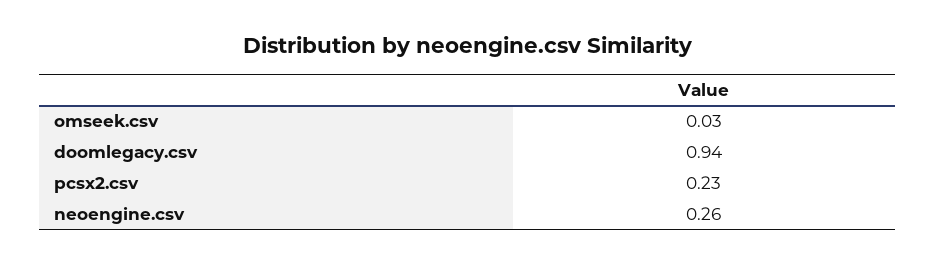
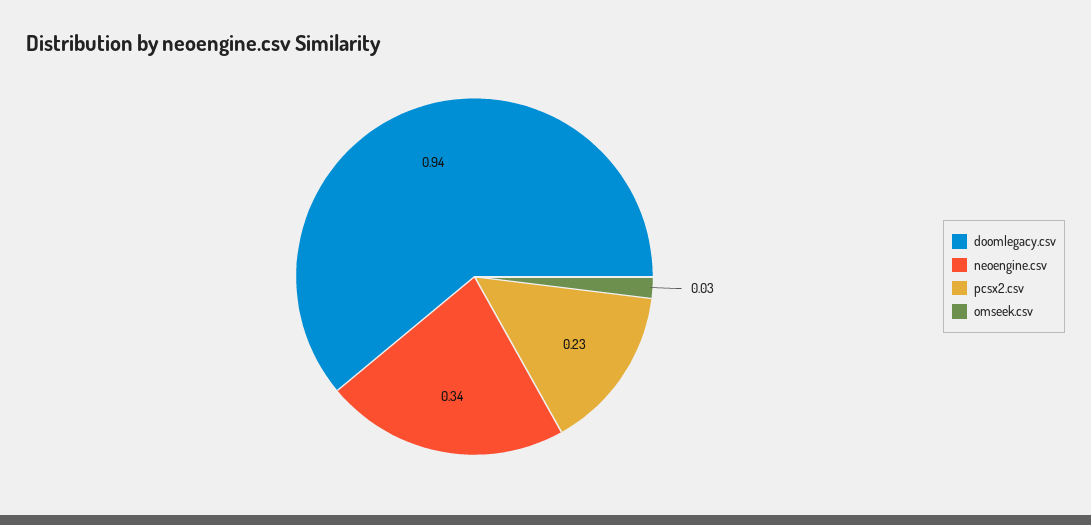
neoengine.csv: 0.26 -> 0.34

